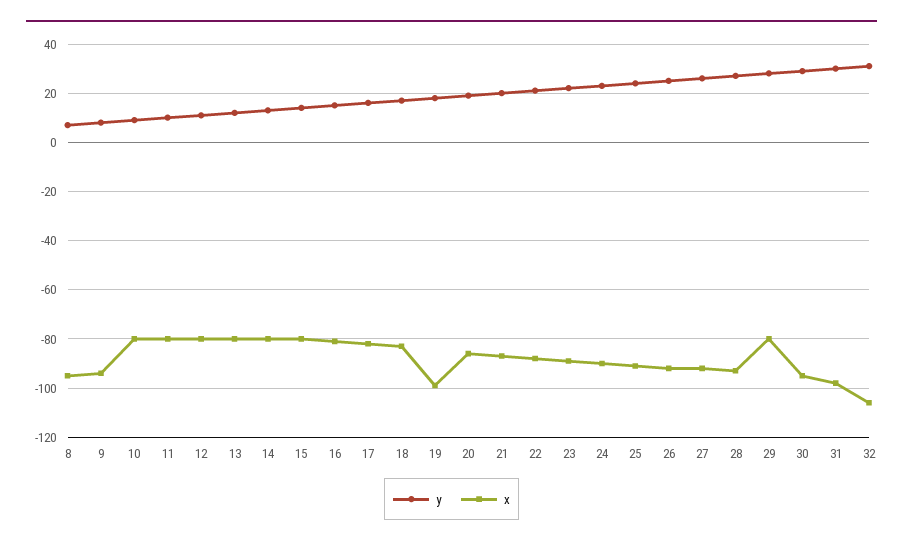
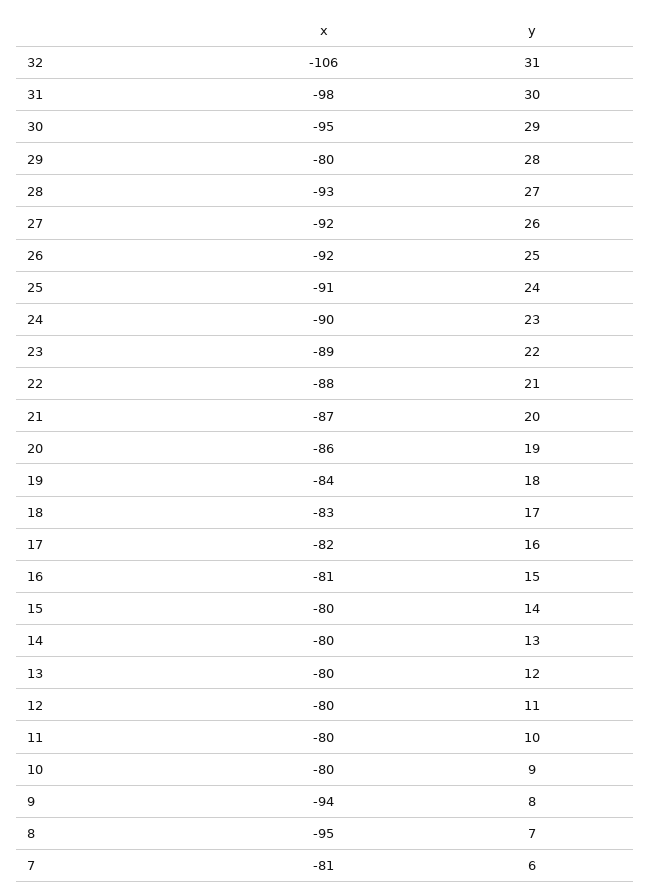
x, 19: -100 -> -84
x, 7: none -> -81
y, 7: none -> 6

